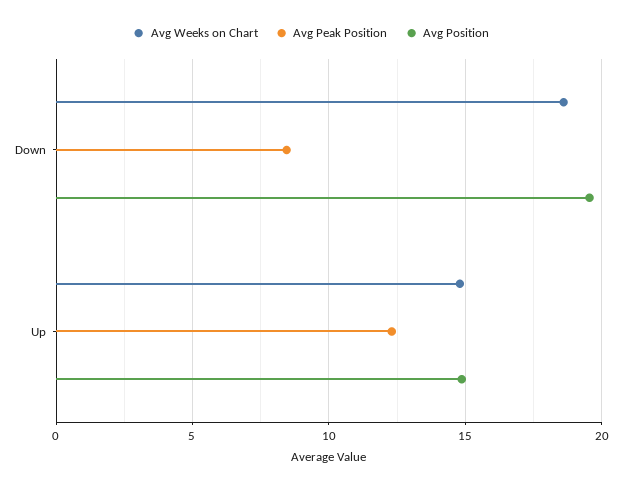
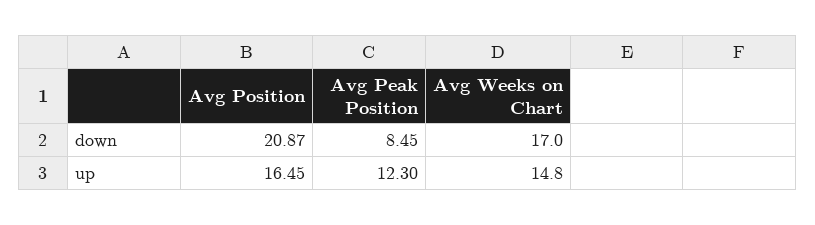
Avg Weeks on Chart, Down: 18.5 -> 17
Avg Position, Down: 19.5 -> 20.87
Avg Position, Up: 15 -> 16.45

